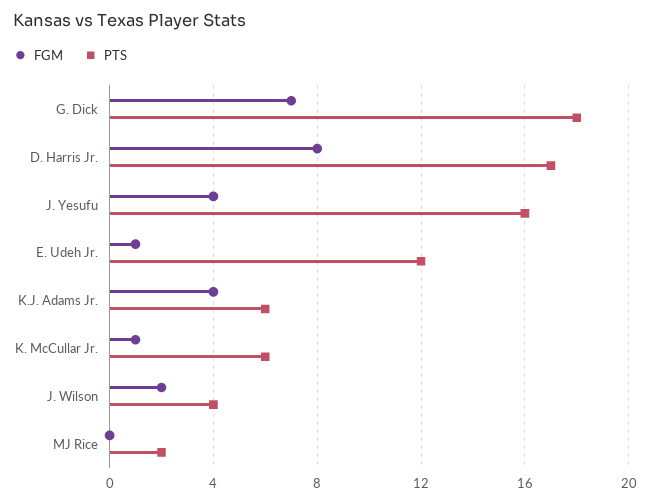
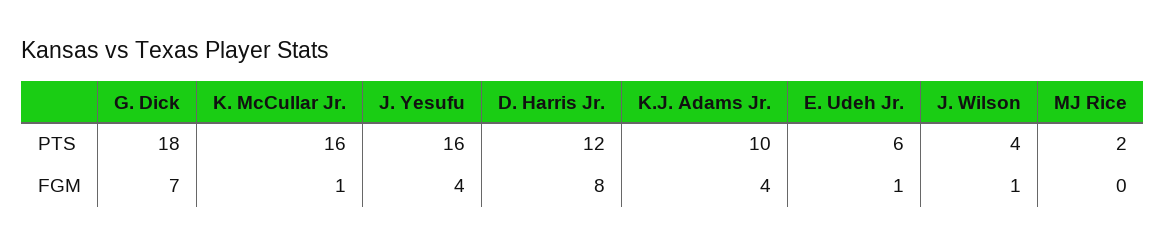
PTS, D. Harris Jr.: 17 -> 12
PTS, E. Udeh Jr.: 12 -> 6
PTS, K.J. Adams Jr.: 6 -> 10
PTS, K. McCullar Jr.: 6 -> 16
FGM, J. Wilson: 2 -> 1

